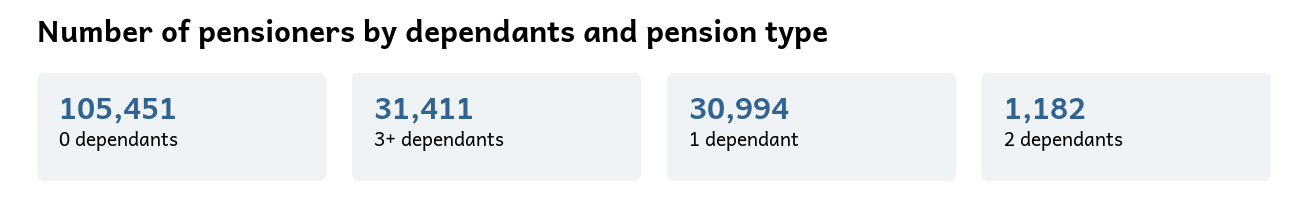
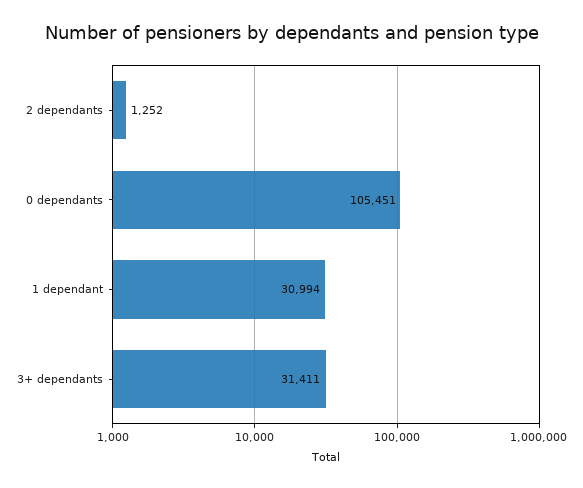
2 dependants: 1182 -> 1252

